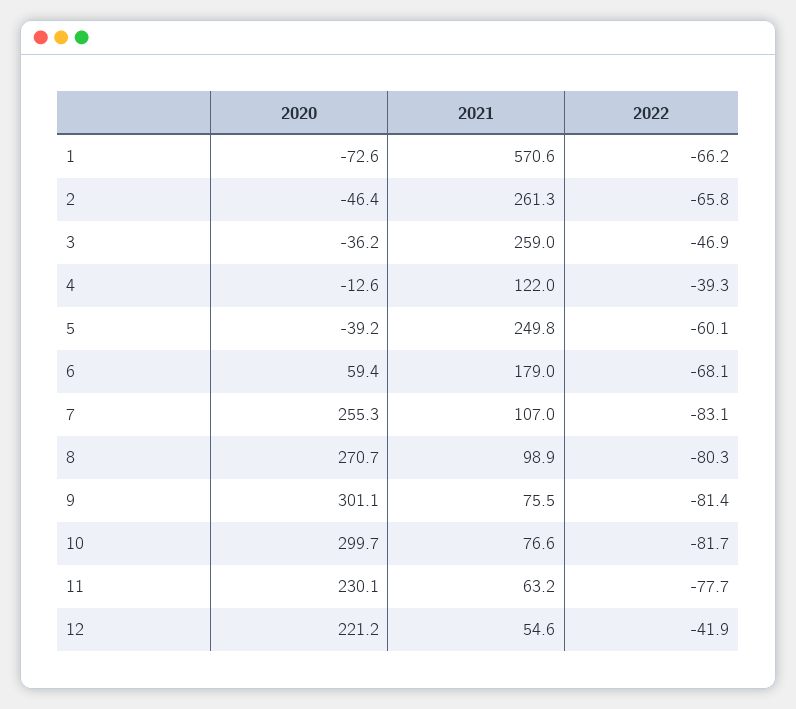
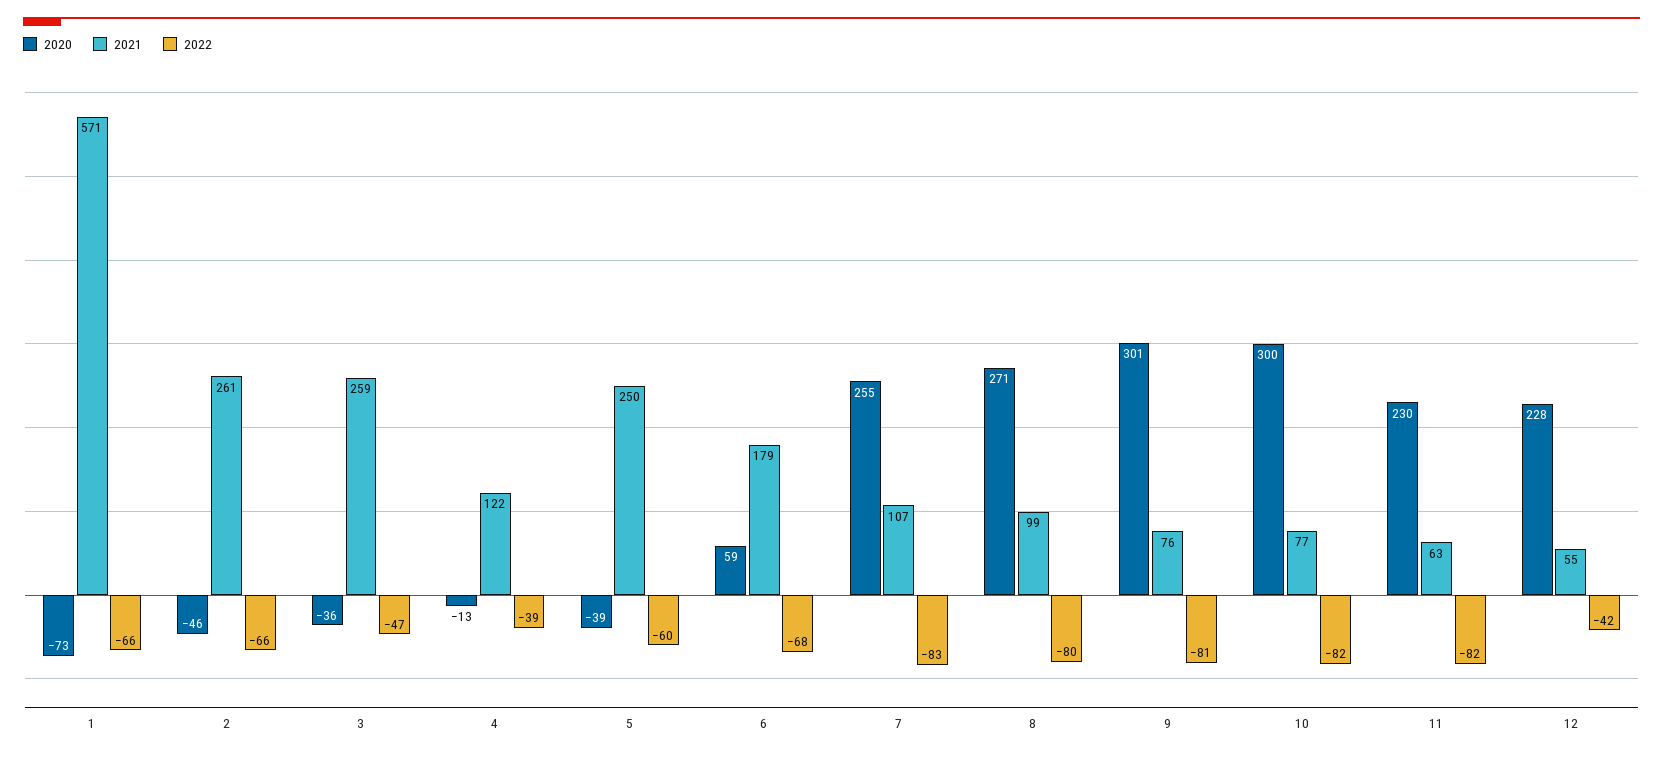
2022, 11: -77.7 -> -82
2020, 12: 221.2 -> 228

